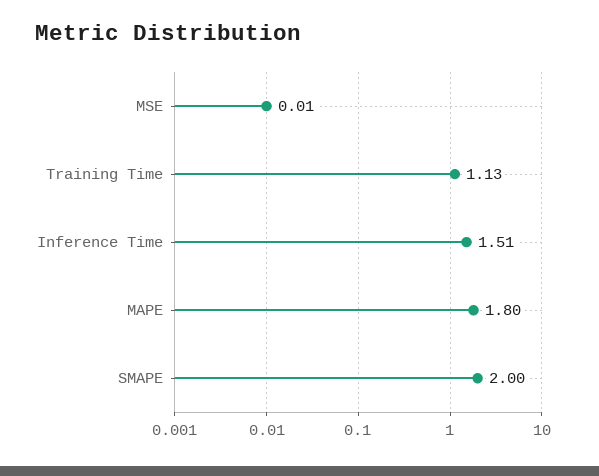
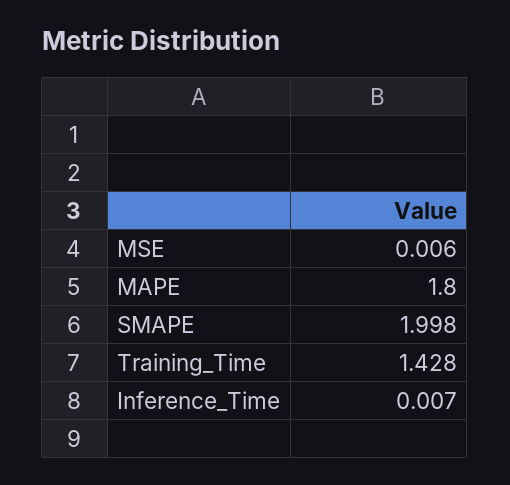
Training Time: 1.13 -> 1.428
Inference Time: 1.51 -> 0.007

